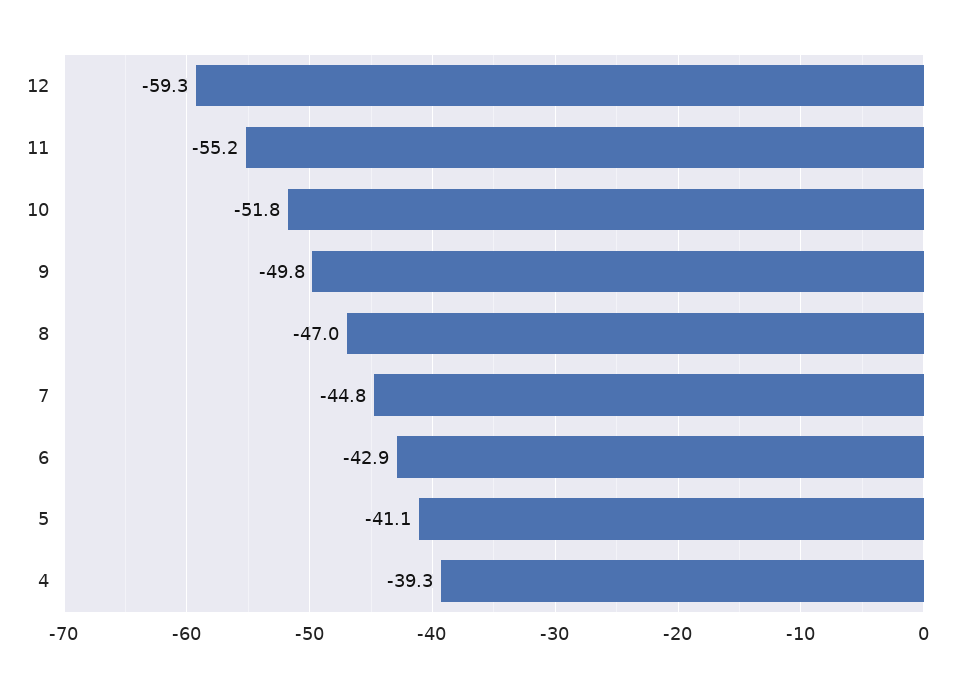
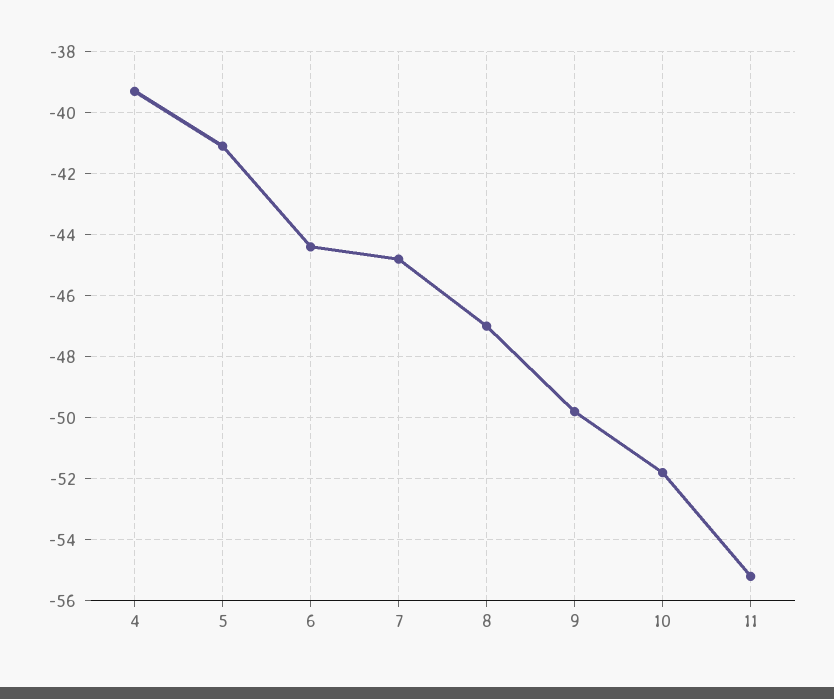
12: -59.3 -> none
6: -42.9 -> -44.5

